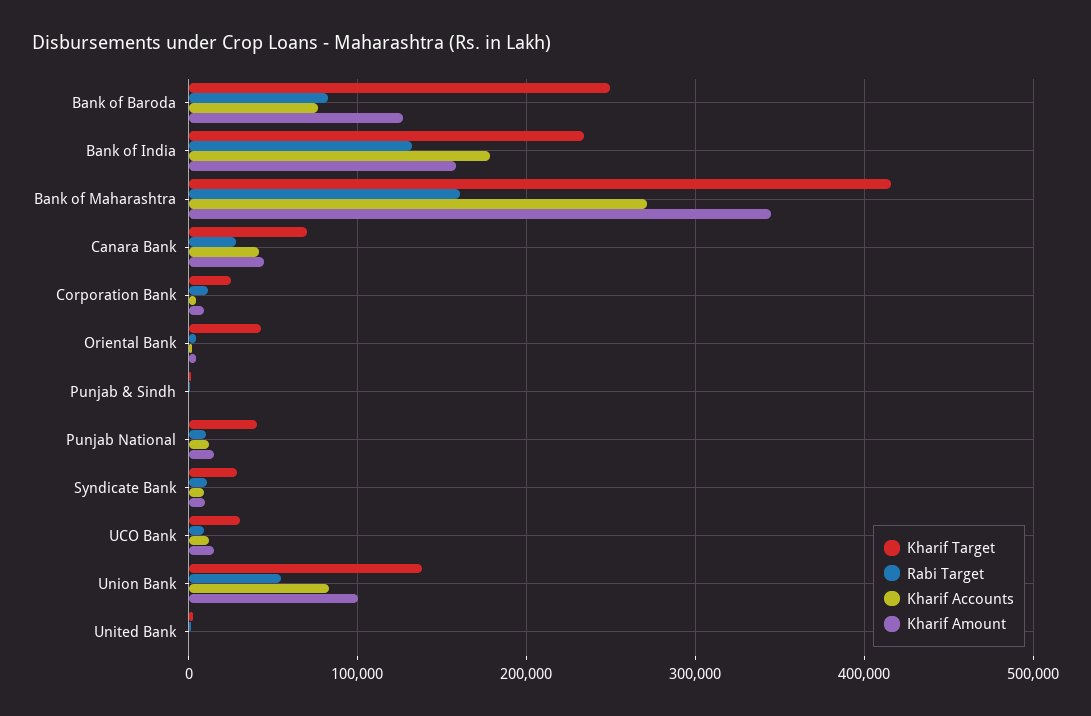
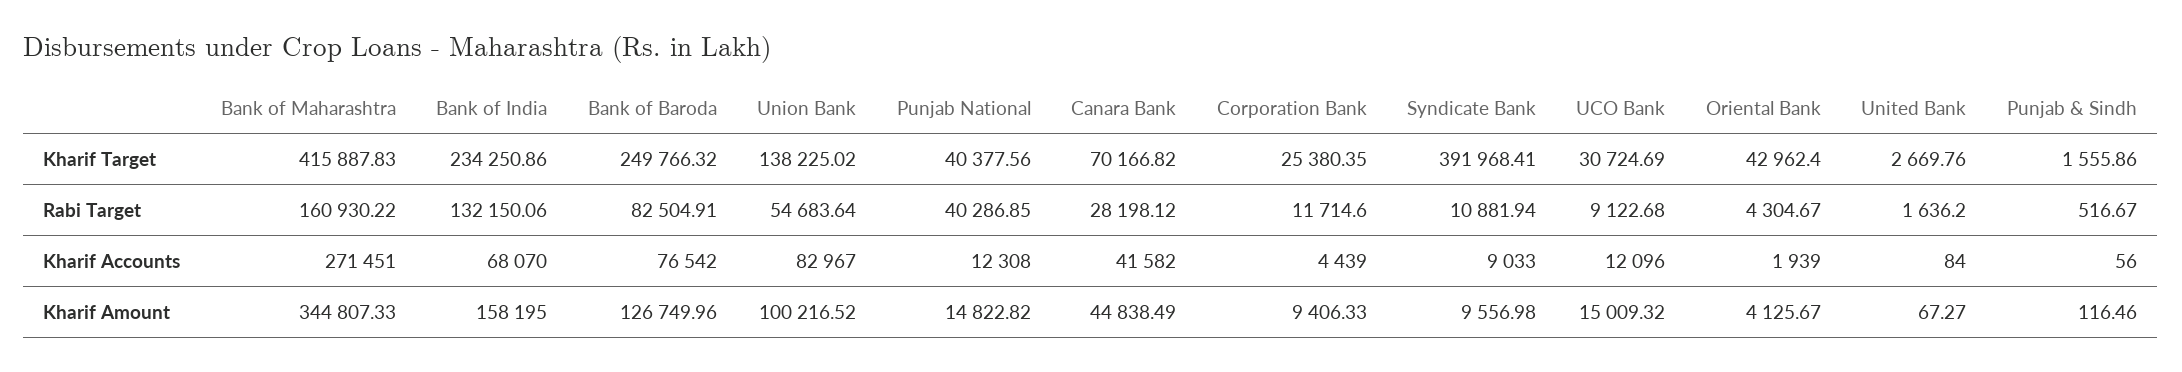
Kharif Accounts, Bank of India: 180000 -> 68070
Rabi Target, Punjab National: 10000 -> 40286.85
Kharif Target, Syndicate Bank: 30000 -> 391968.41

